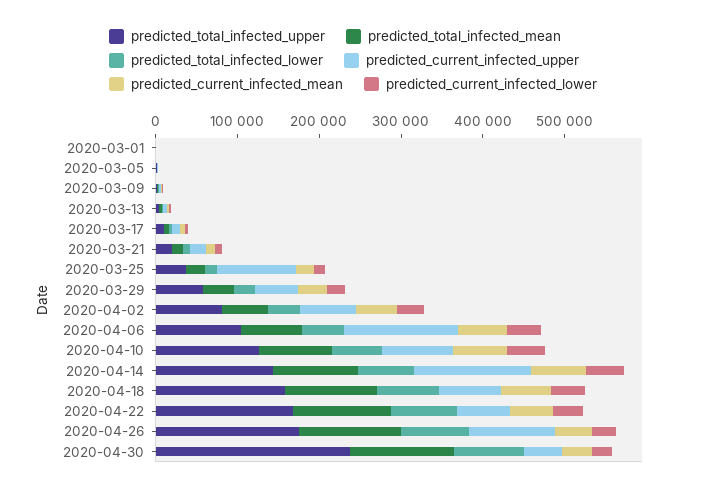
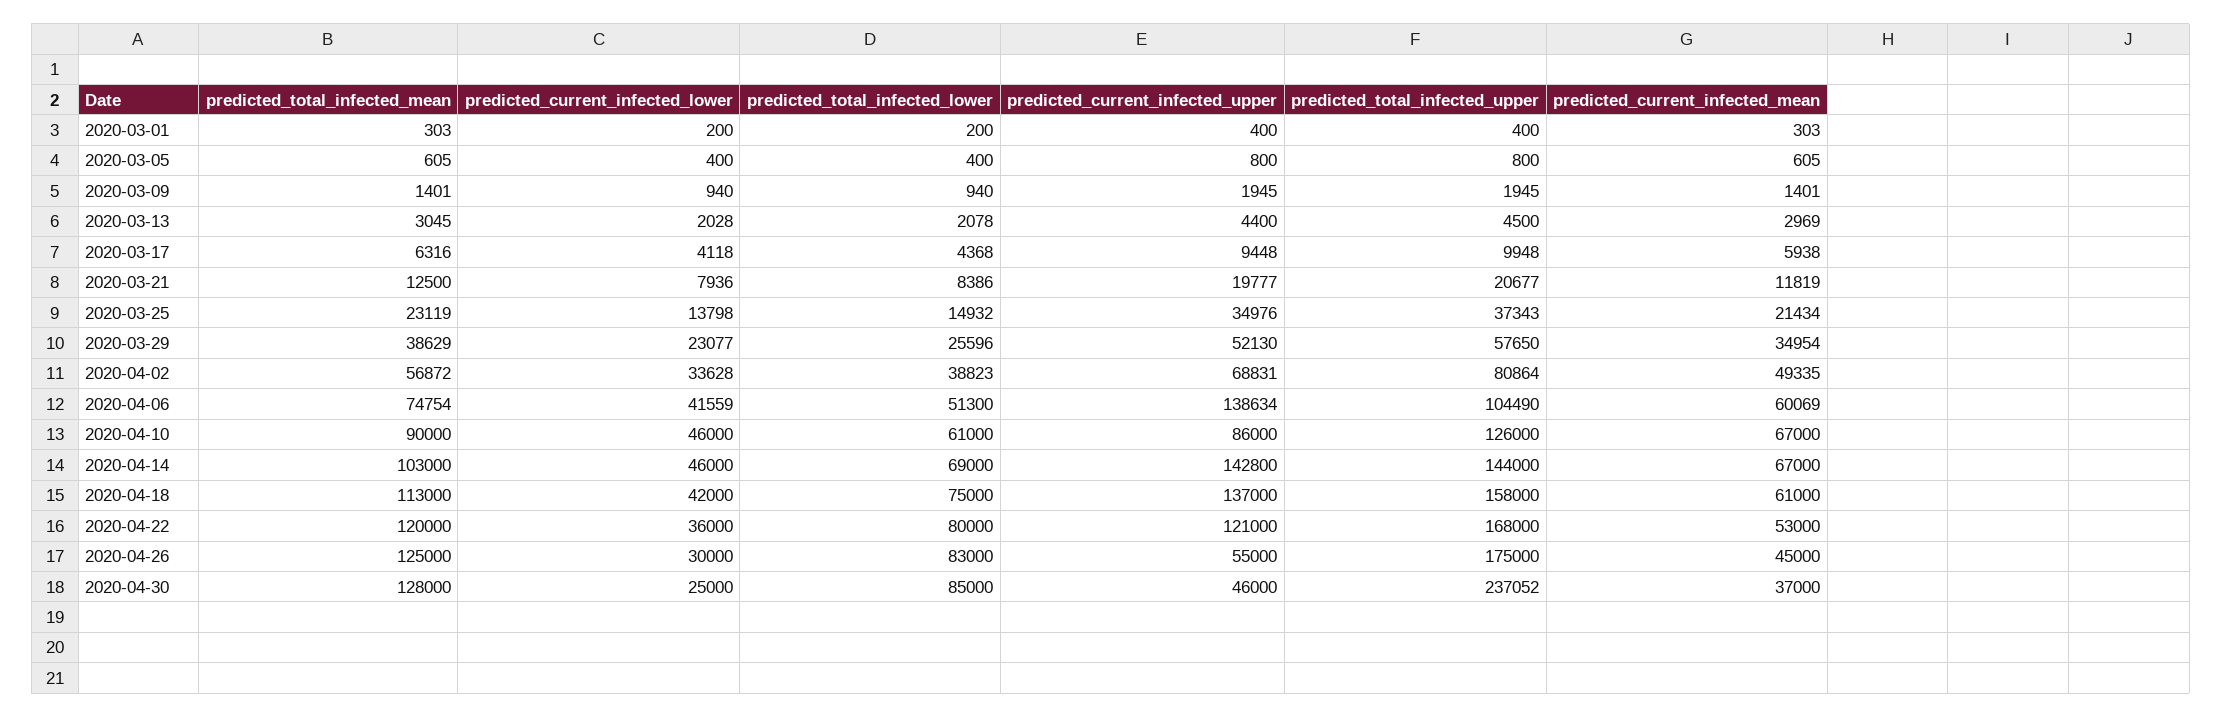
predicted_current_infected_upper, 2020-03-25: 100000 -> 34976
predicted_current_infected_upper, 2020-04-18: 80000 -> 137000
predicted_current_infected_upper, 2020-04-22: 60000 -> 121000
predicted_current_infected_upper, 2020-04-26: 100000 -> 55000

